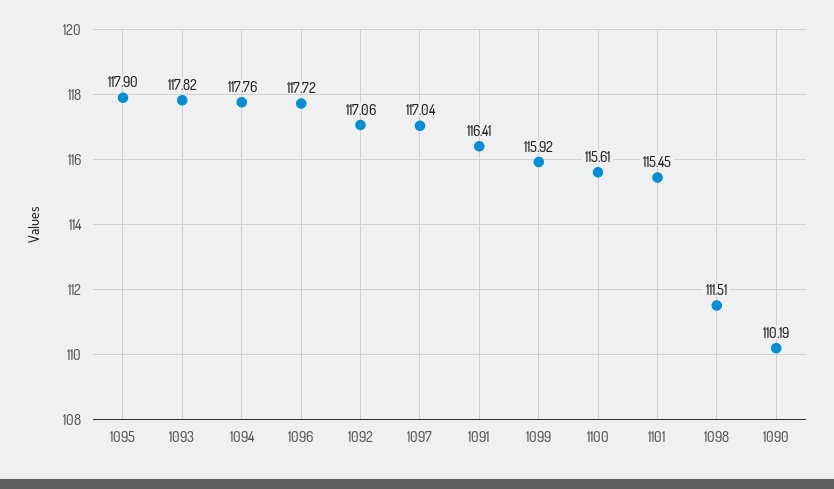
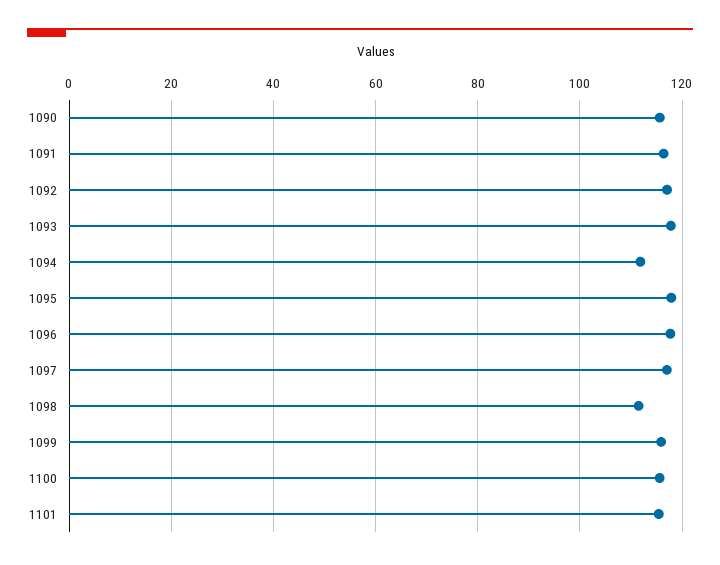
1094: 117.76 -> 112
1090: 110.19 -> 116

